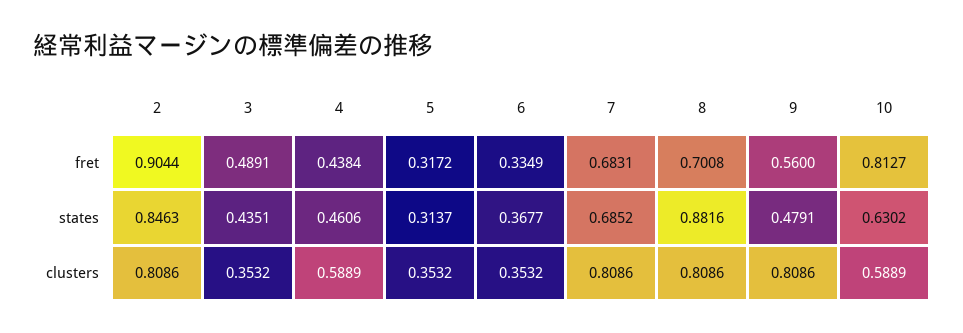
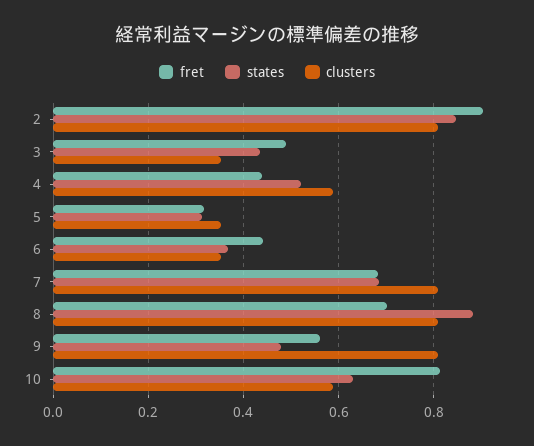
fret, 6: 0.3349 -> 0.44
states, 4: 0.4606 -> 0.52

